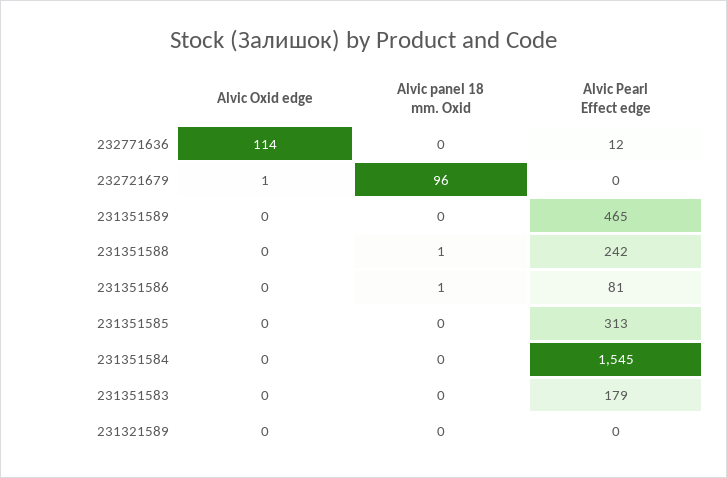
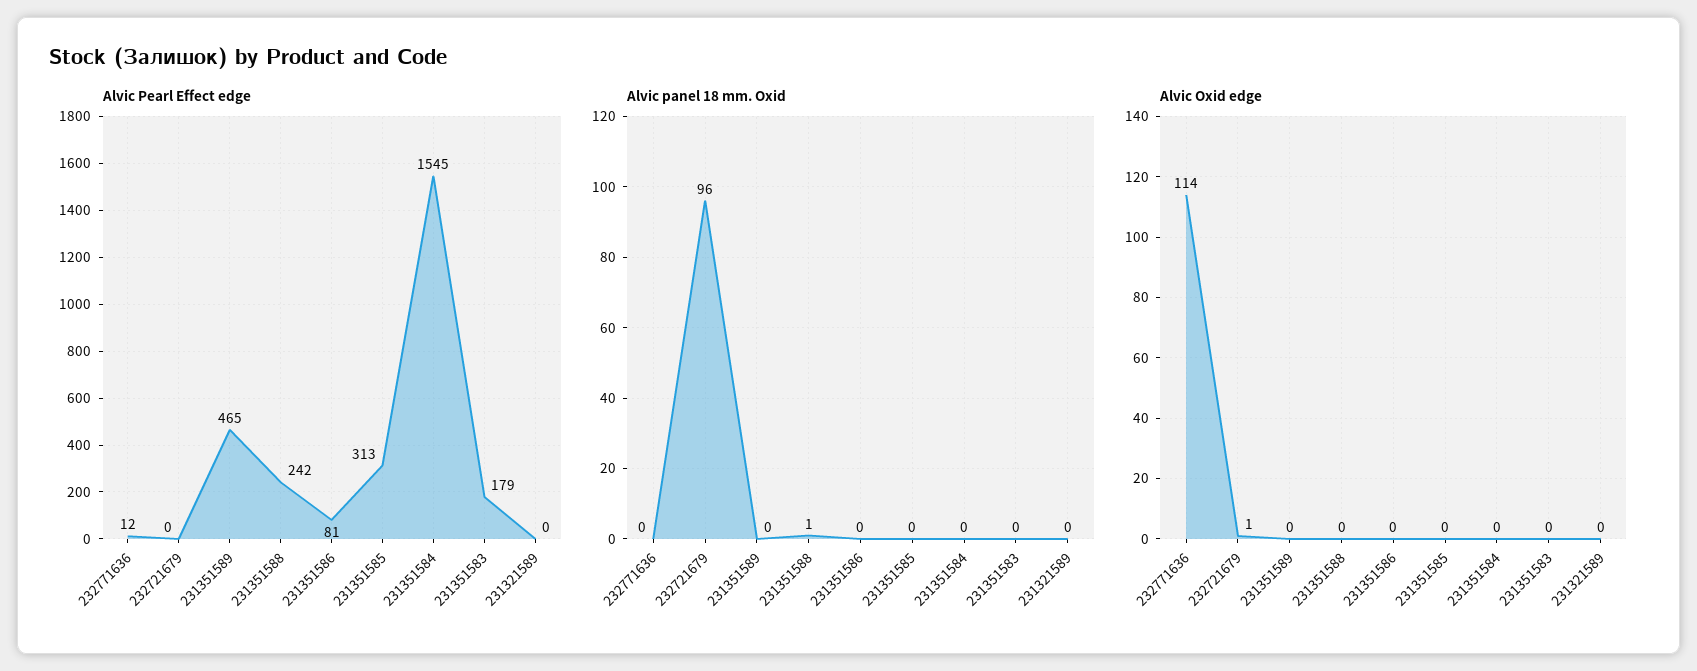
Alvic panel 18 mm. Oxid, 231351586: 1 -> 0

